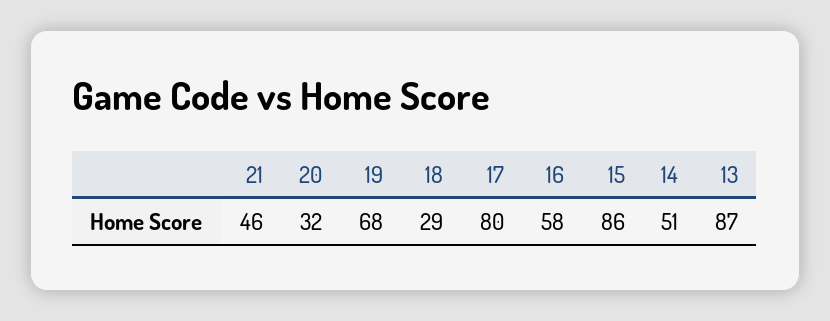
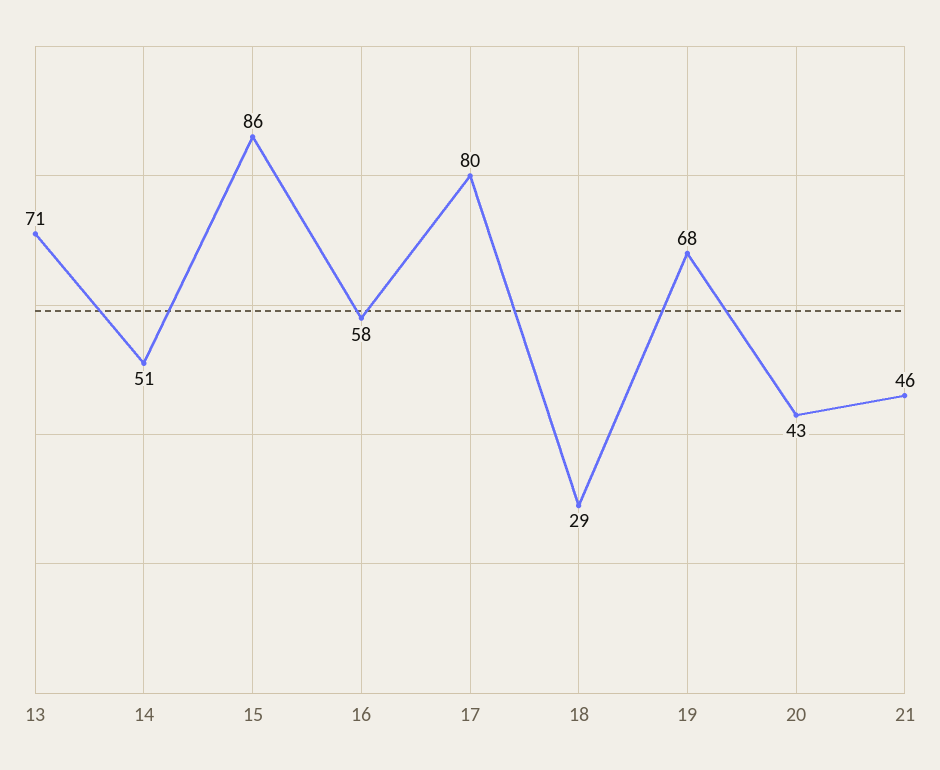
20: 32 -> 43
13: 87 -> 71

